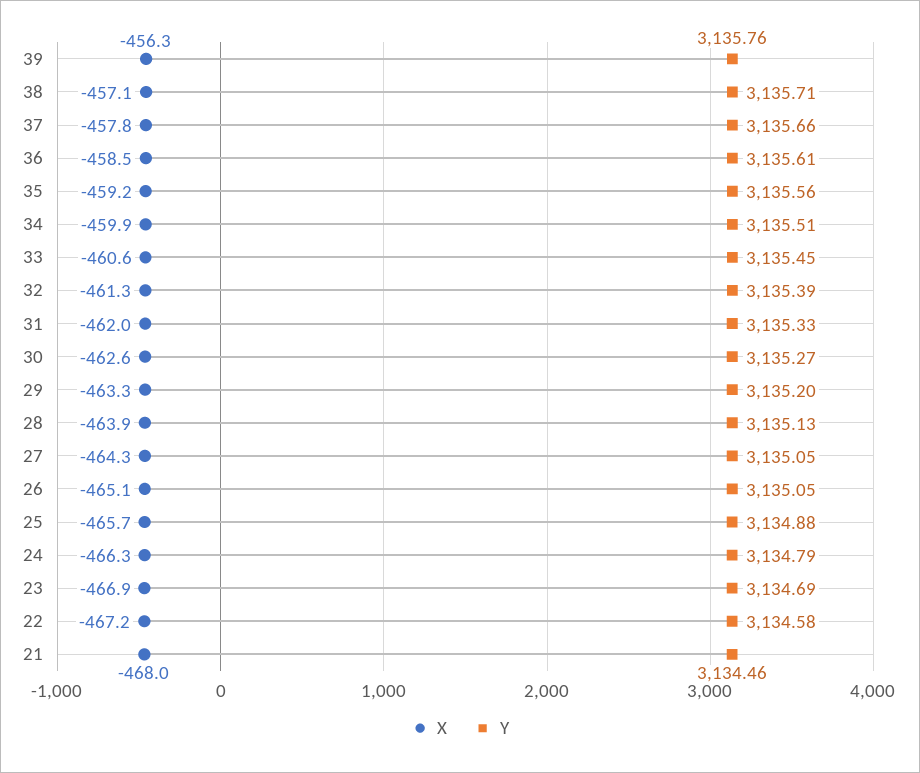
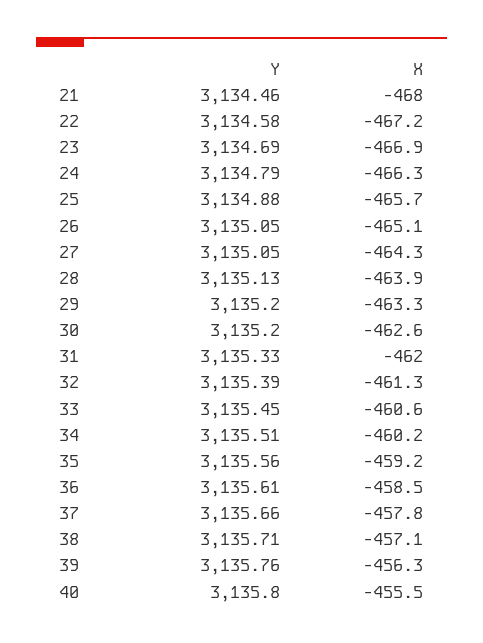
X, 34: -459.9 -> -460.2
Y, 30: 3135.27 -> 3135.2
Y, 40: none -> 3135.8
X, 40: none -> -455.5

